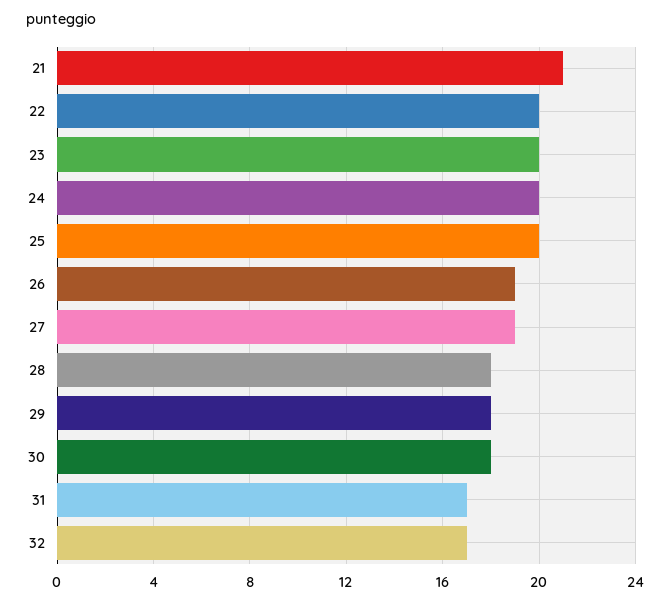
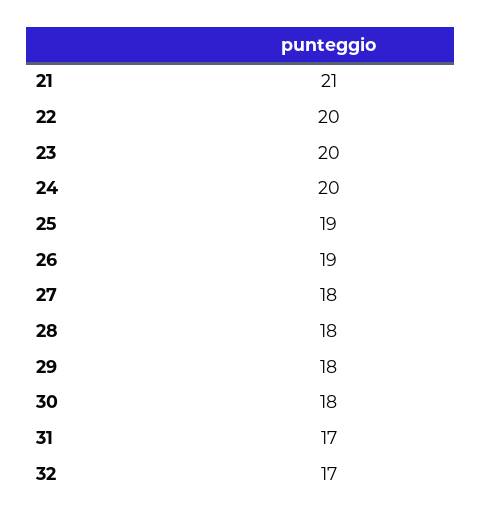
25: 20 -> 19
27: 19 -> 18

